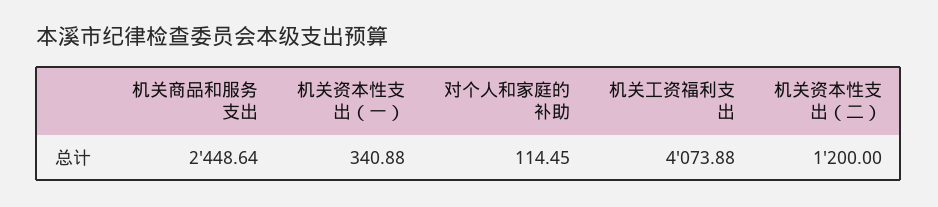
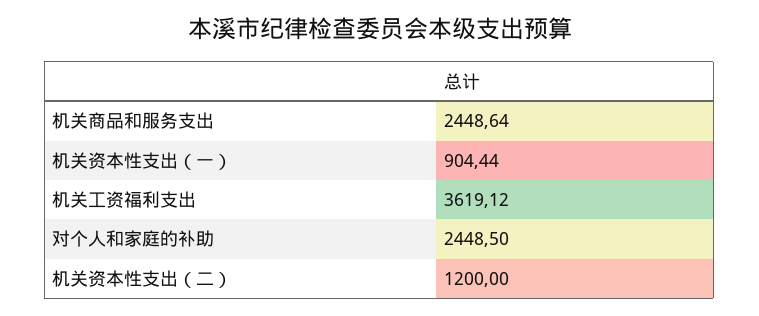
机关资本性支出（一）: 340.88 -> 904.44
对个人和家庭的补助: 114.45 -> 2448.5
机关工资福利支出: 4073.88 -> 3619.12

